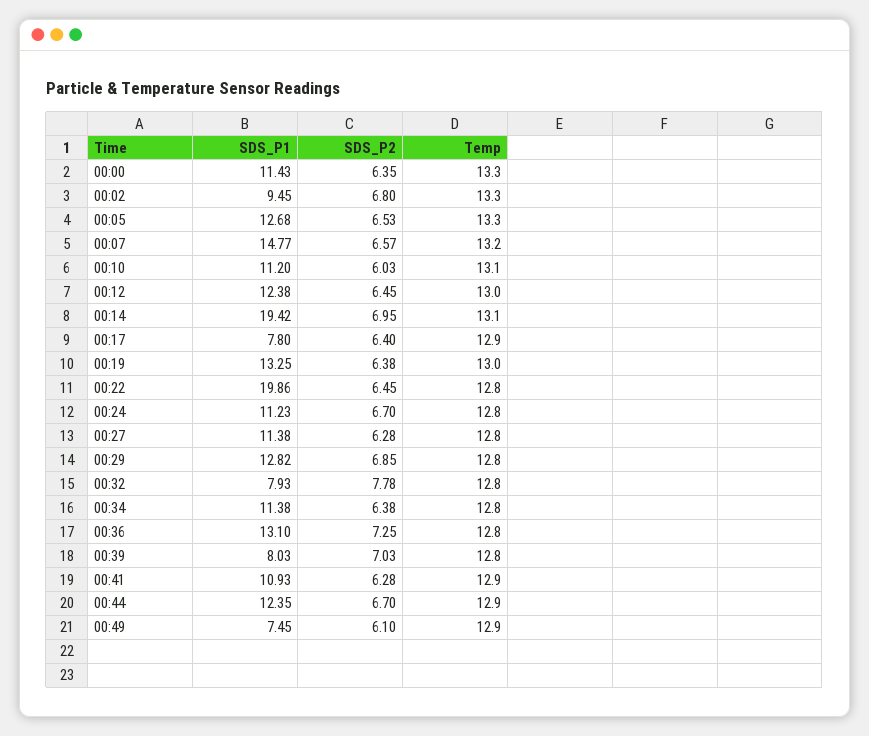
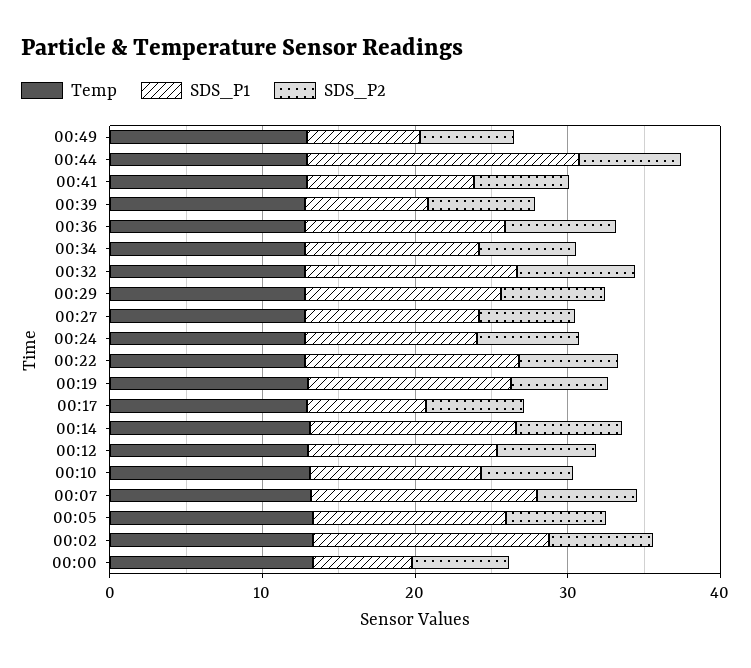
SDS_P1, 00:00: 11.43 -> 6
SDS_P1, 00:02: 9.45 -> 16
SDS_P1, 00:14: 19.42 -> 14
SDS_P1, 00:22: 19.86 -> 14
SDS_P1, 00:32: 7.93 -> 14
SDS_P1, 00:44: 12.35 -> 18

